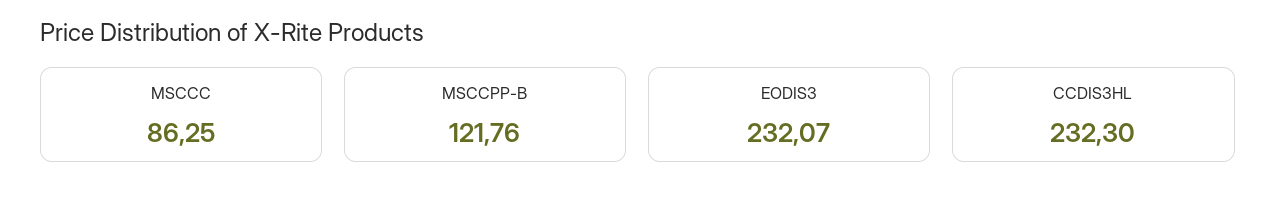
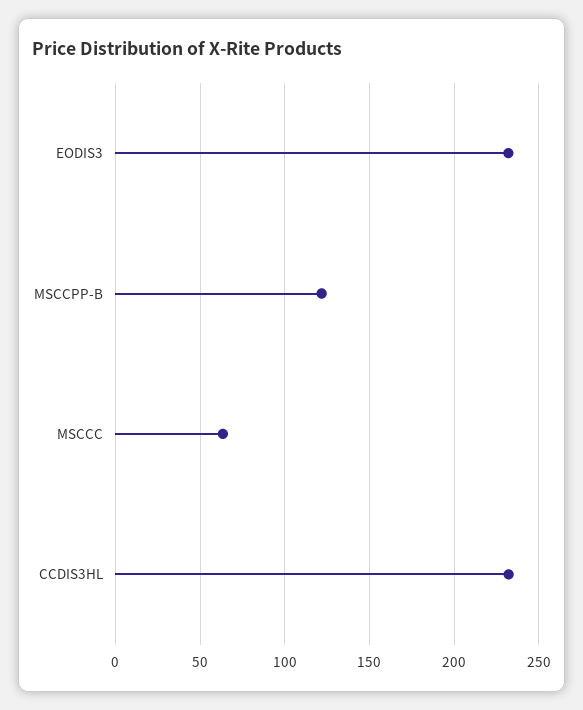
MSCCC: 86.25 -> 65

